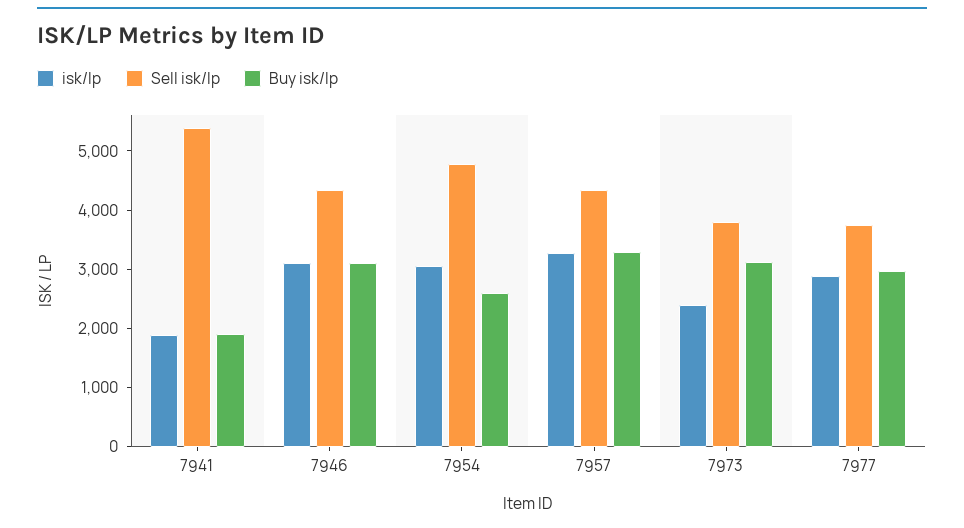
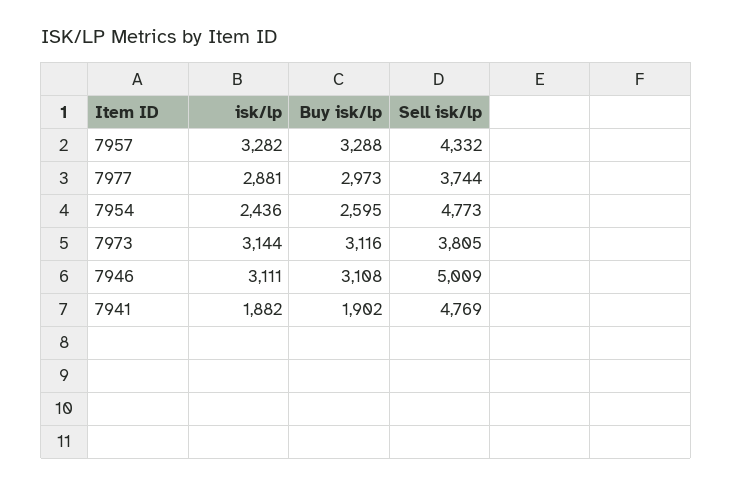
Sell isk/lp, 7941: 5400 -> 4769
Sell isk/lp, 7946: 4400 -> 5009
isk/lp, 7954: 3000 -> 2436
isk/lp, 7973: 2400 -> 3144

